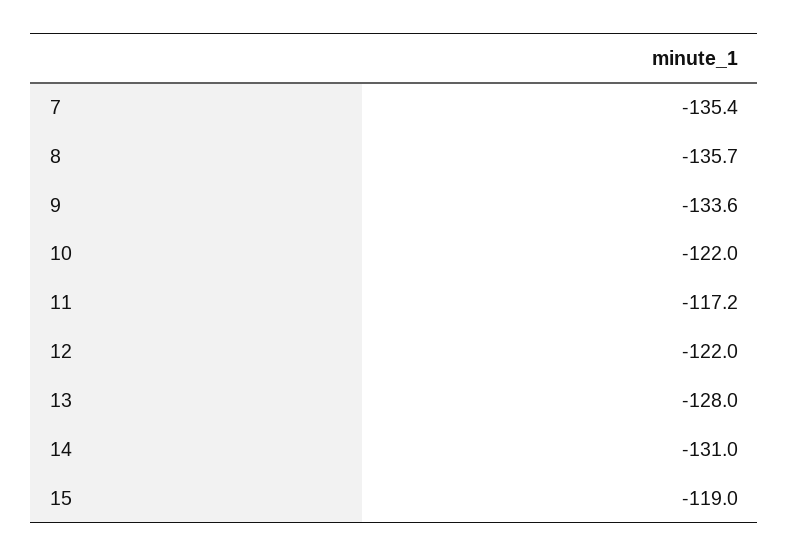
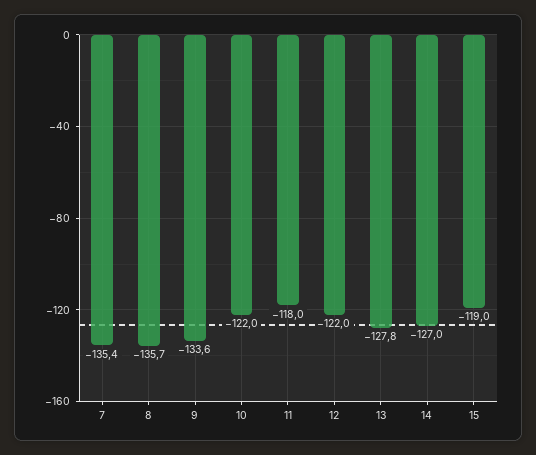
11: -117.2 -> -118
13: -128 -> -127.8
14: -131 -> -127

